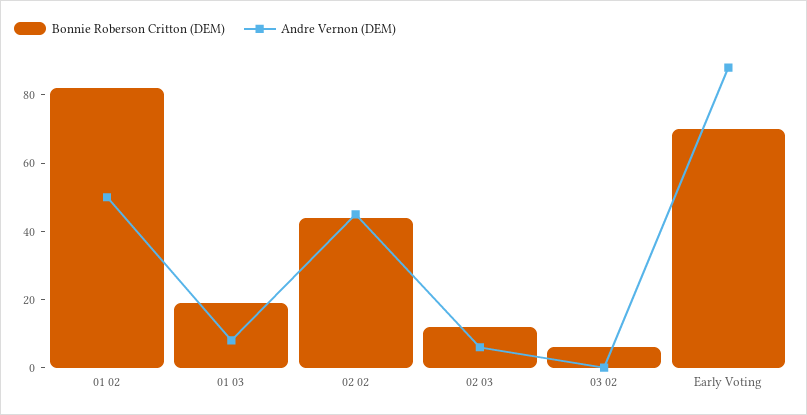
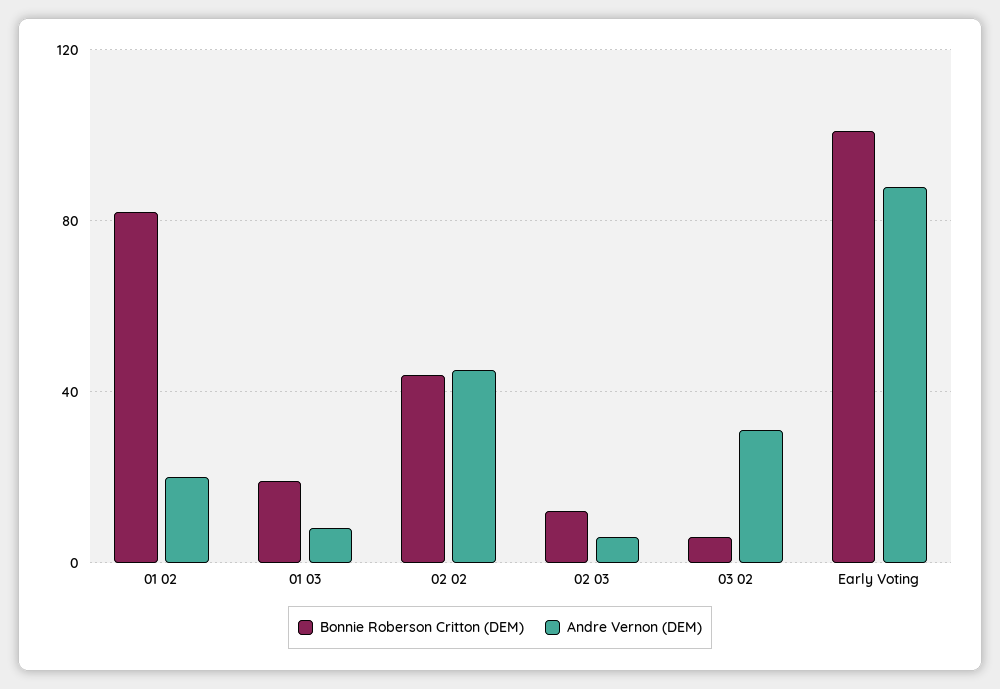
Andre Vernon (DEM), 01 02: 50 -> 20
Andre Vernon (DEM), 03 02: 0 -> 30
Bonnie Roberson Critton (DEM), Early Voting: 70 -> 100

